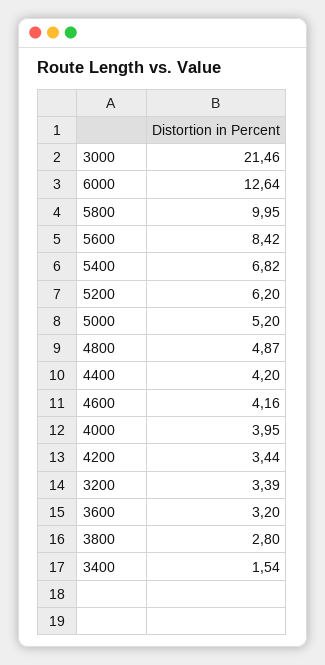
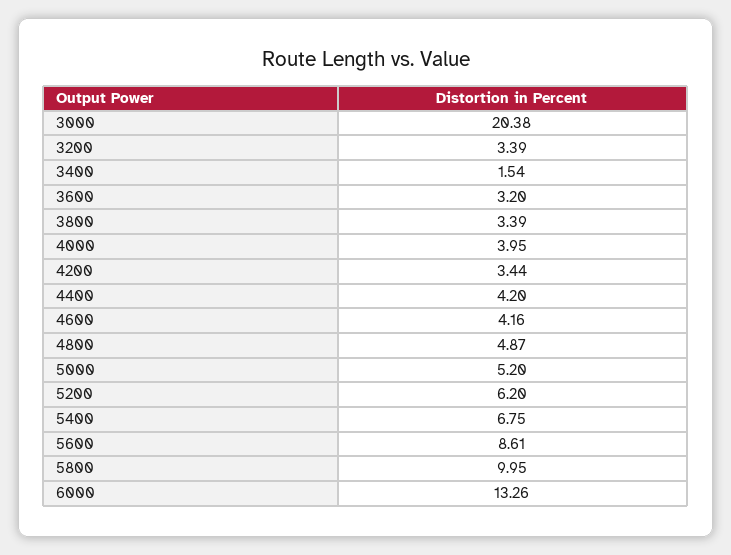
3000: 21.46 -> 20.38
6000: 12.64 -> 13.26
5600: 8.42 -> 8.61
5400: 6.82 -> 6.75
3800: 2.8 -> 3.39

